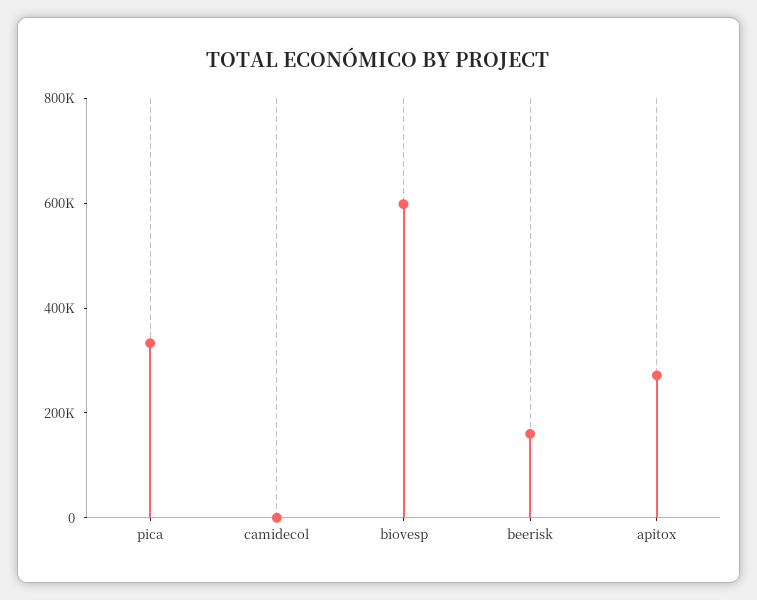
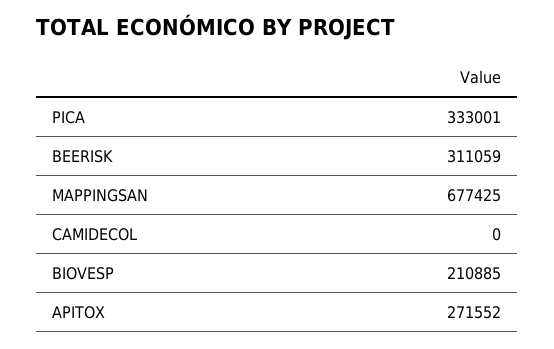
biovesp: 600000 -> 210885
beerisk: 150000 -> 311059
MAPPINGSAN: none -> 677425

